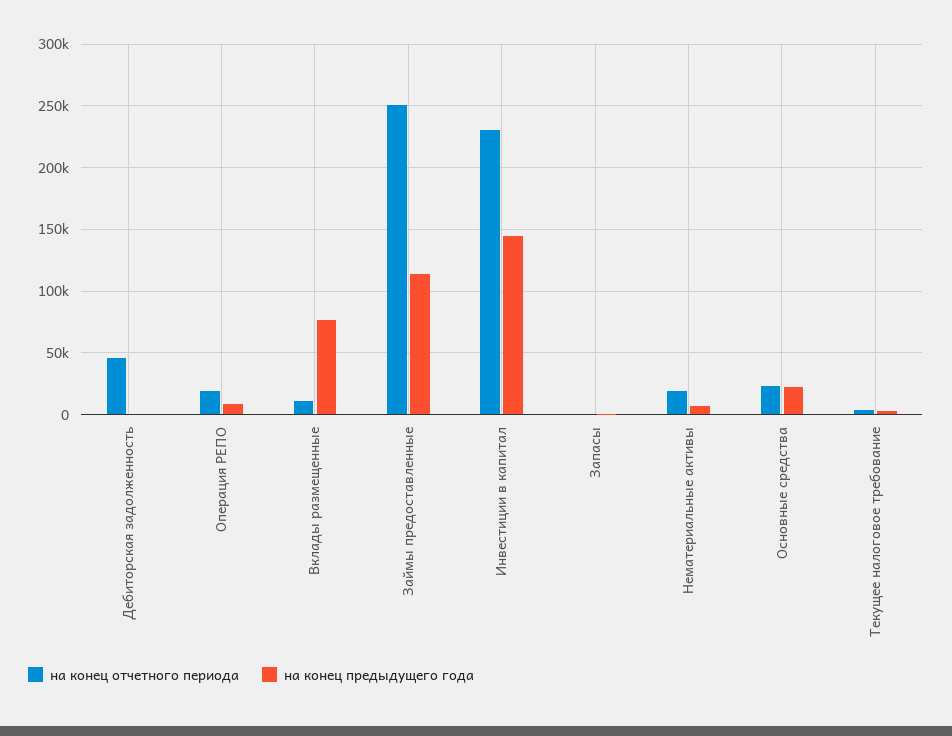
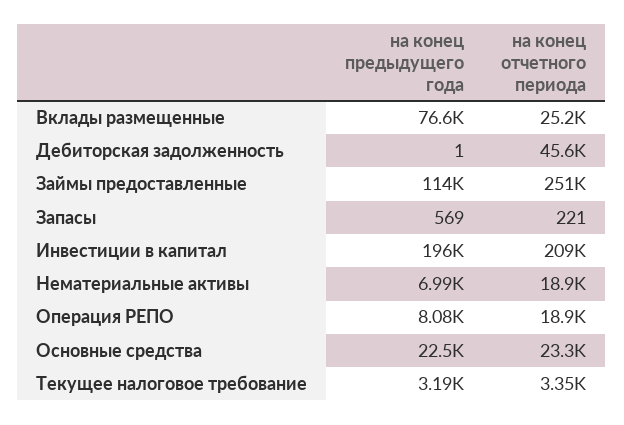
на конец отчетного периода, Вклады размещенные: 10000 -> 25200
на конец отчетного периода, Инвестиции в капитал: 230000 -> 209000
на конец предыдущего года, Инвестиции в капитал: 145000 -> 196000

